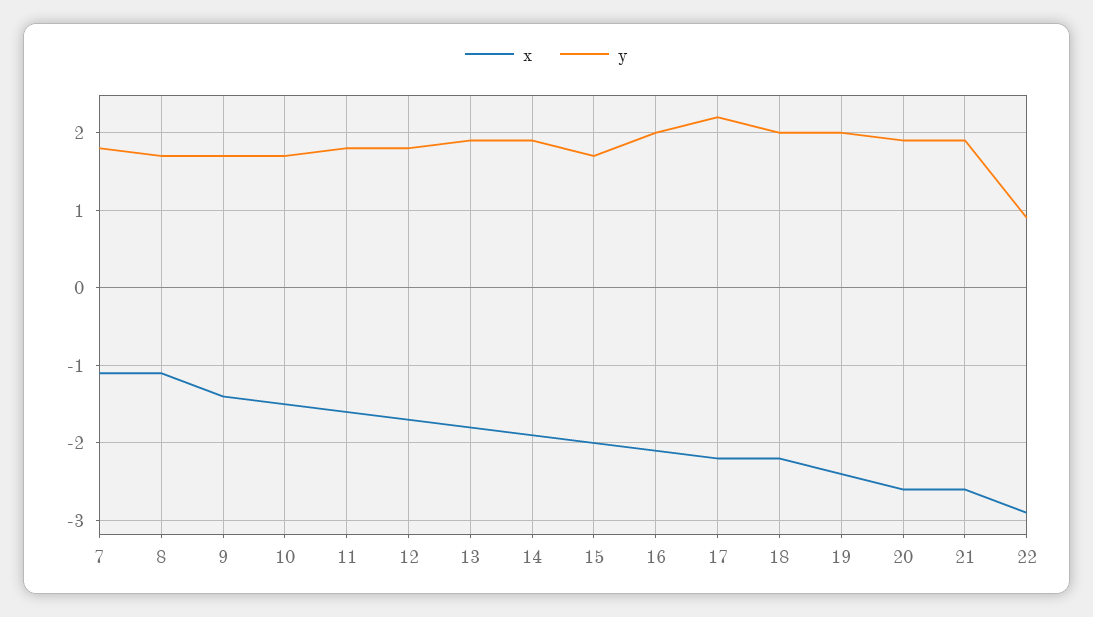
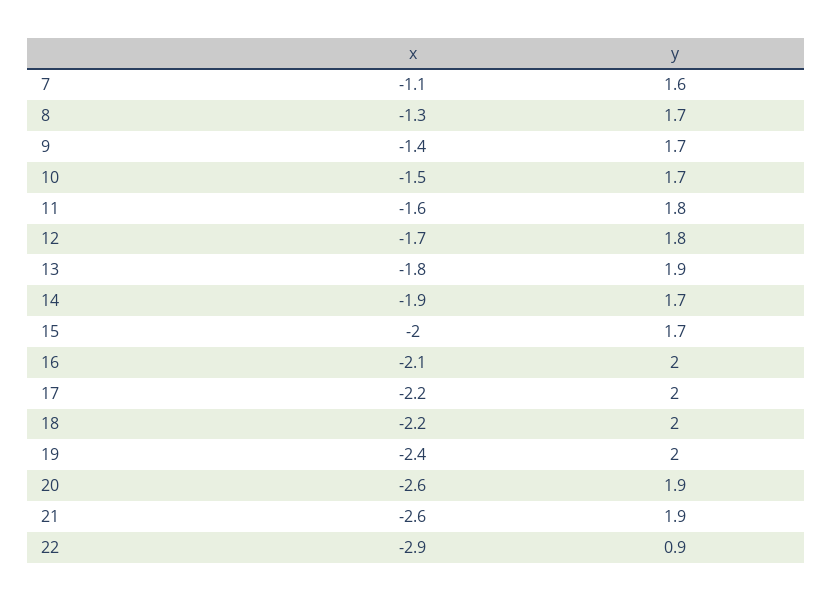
y, 7: 1.8 -> 1.6
x, 8: -1.1 -> -1.3
y, 14: 1.9 -> 1.7
y, 17: 2.2 -> 2

